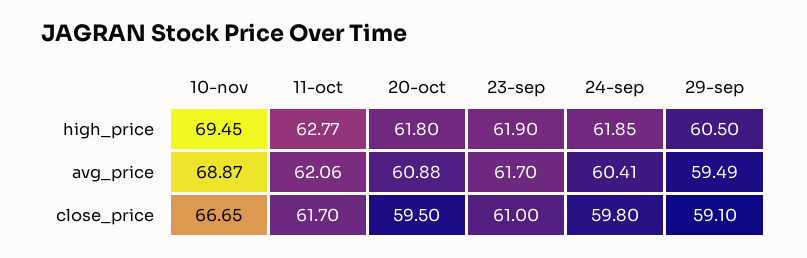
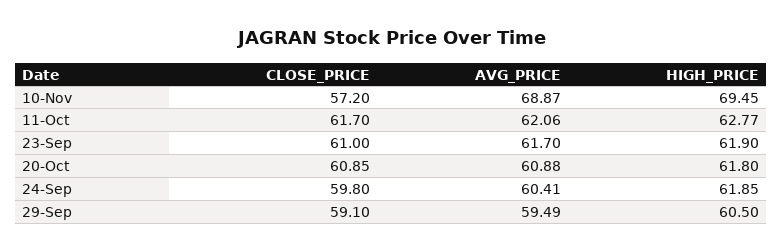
10-nov, close_price: 66.65 -> 57.2
20-oct, close_price: 59.5 -> 60.85

